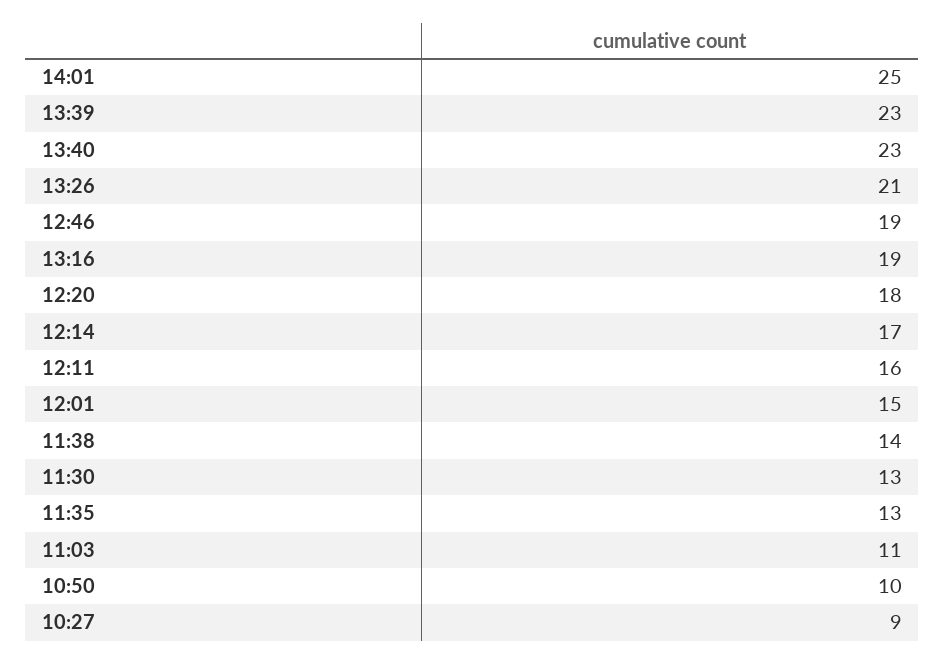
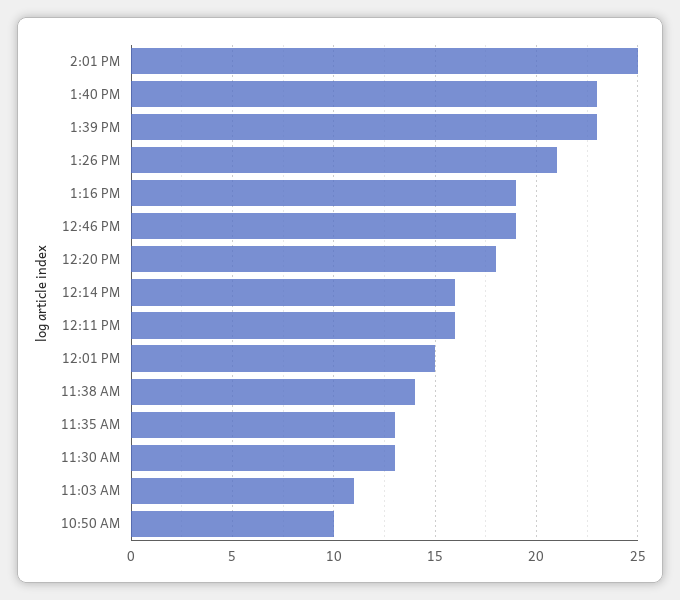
12:14: 17 -> 16
10:27: 9 -> none

